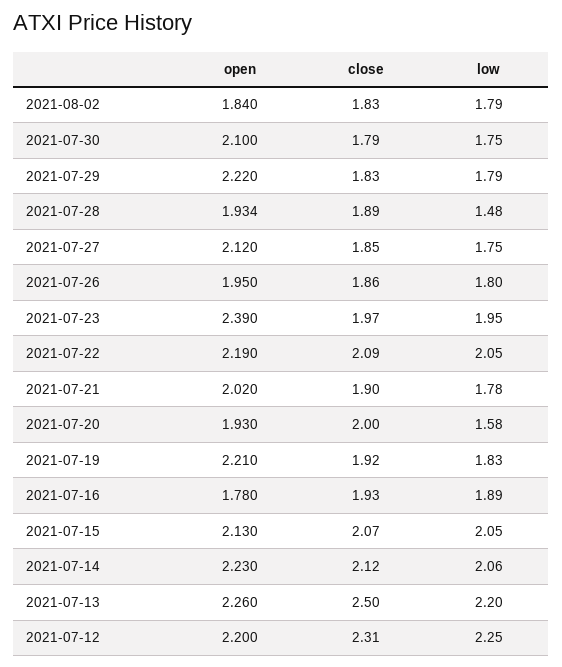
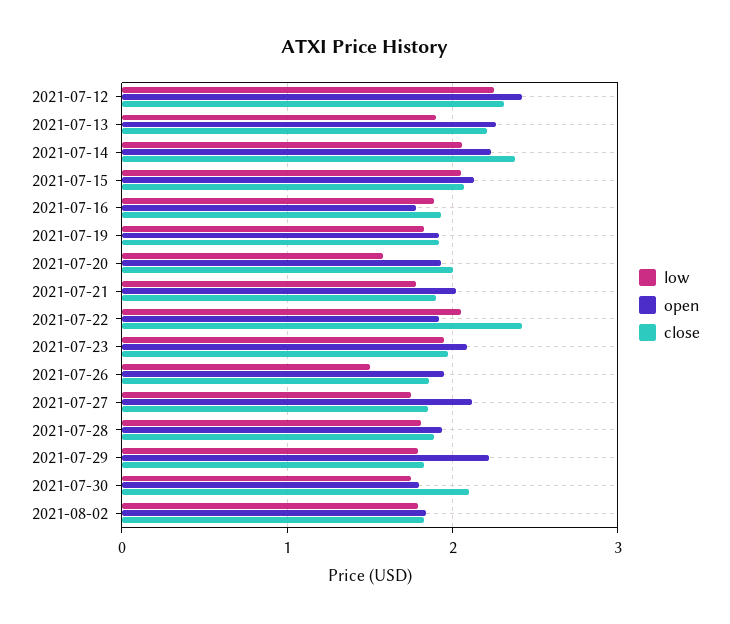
open, 2021-07-30: 2.1 -> 1.8
close, 2021-07-30: 1.79 -> 2.1
low, 2021-07-28: 1.48 -> 1.8
low, 2021-07-26: 1.8 -> 1.5
open, 2021-07-23: 2.39 -> 2.1
open, 2021-07-22: 2.19 -> 1.9
close, 2021-07-22: 2.09 -> 2.4
open, 2021-07-19: 2.21 -> 1.9
close, 2021-07-14: 2.12 -> 2.4
close, 2021-07-13: 2.5 -> 2.2
low, 2021-07-13: 2.2 -> 1.9
open, 2021-07-12: 2.2 -> 2.4

